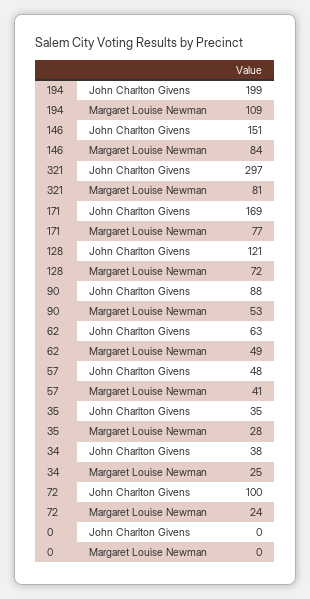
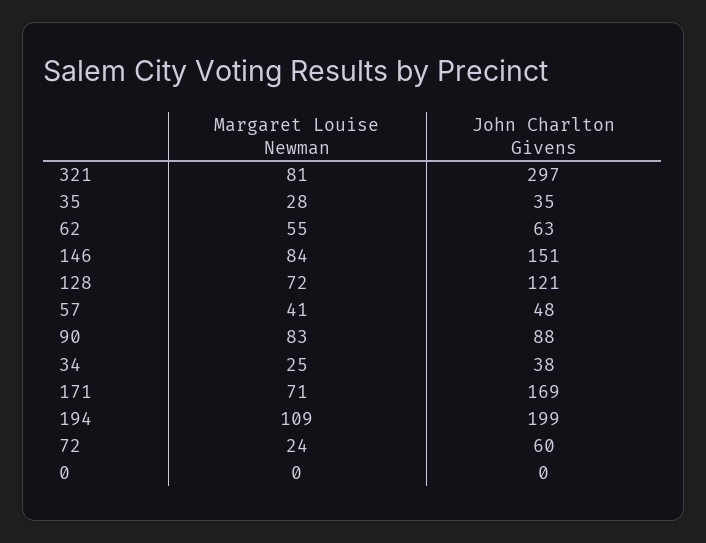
171, Margaret Louise Newman: 77 -> 71
90, Margaret Louise Newman: 53 -> 83
62, Margaret Louise Newman: 49 -> 55
72, John Charlton Givens: 100 -> 60

